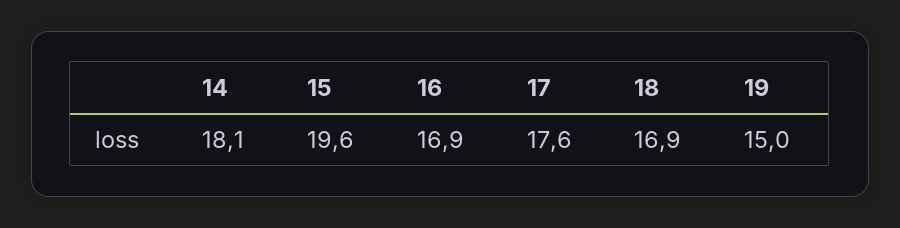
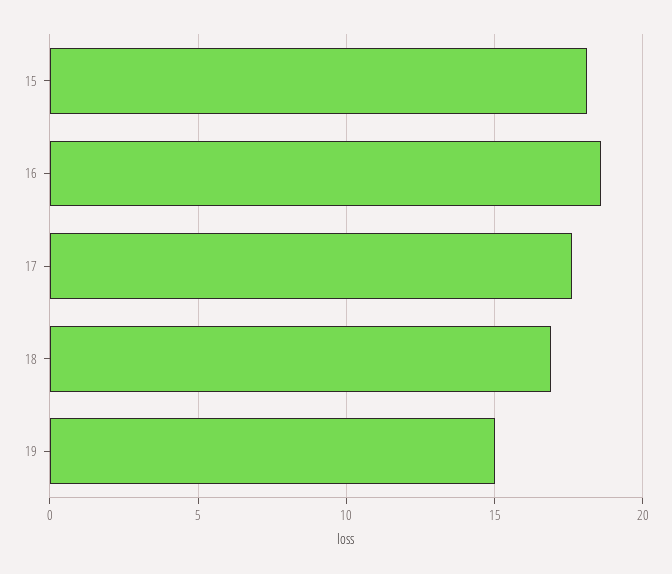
14: 18.1 -> none
15: 19.6 -> 18
16: 16.9 -> 18.5

